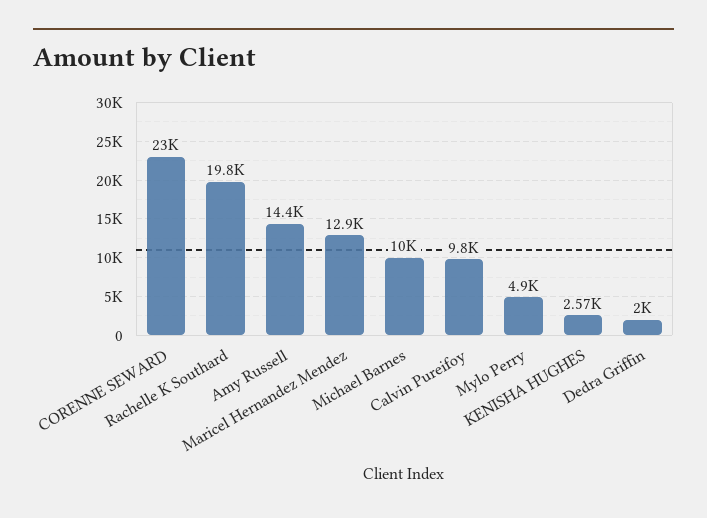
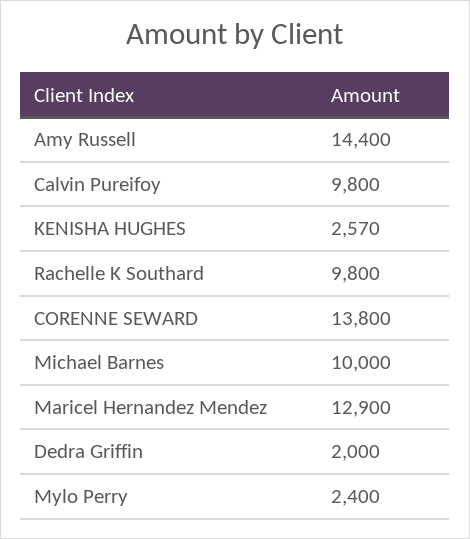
CORENNE SEWARD: 23000 -> 13800
Rachelle K Southard: 19800 -> 9800
Mylo Perry: 4900 -> 2400

